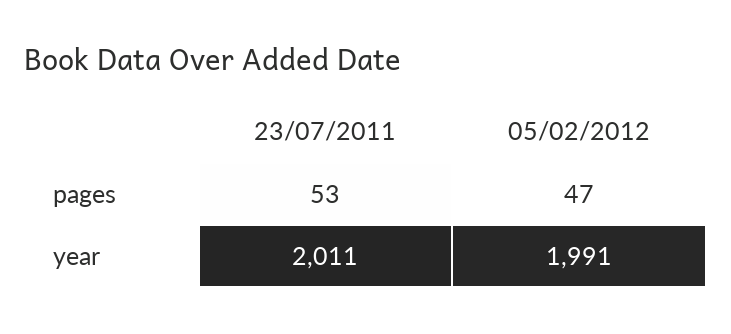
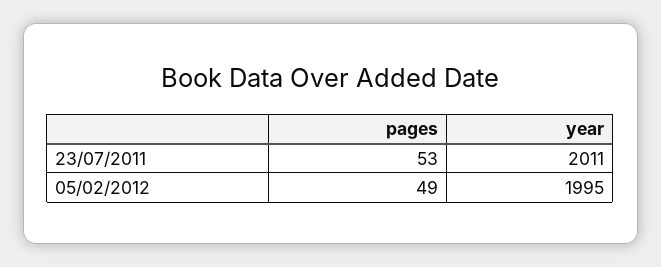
05/02/2012, pages: 47 -> 49
05/02/2012, year: 1991 -> 1995

